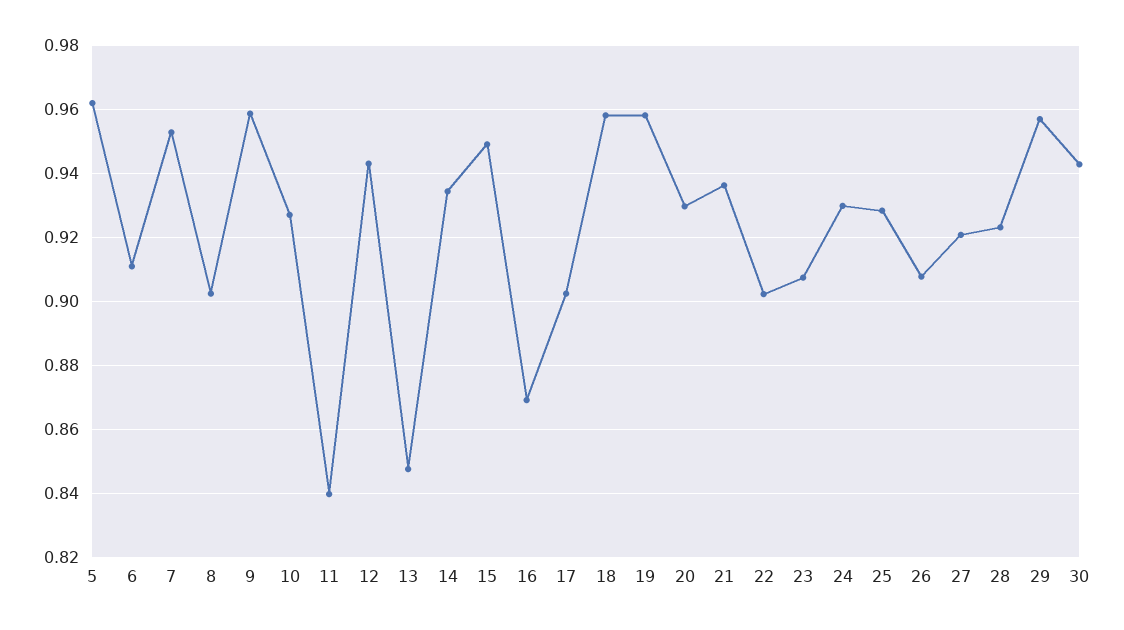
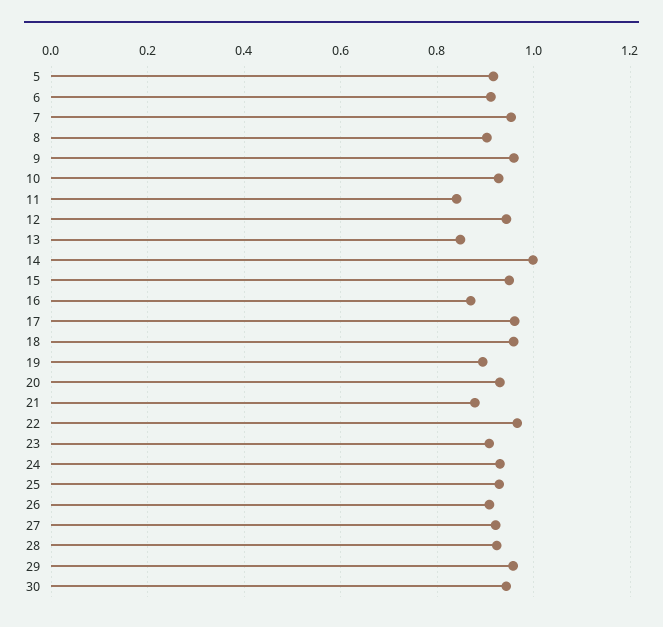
5: 0.962 -> 0.92
14: 0.934 -> 1
17: 0.902 -> 0.96
19: 0.958 -> 0.9
21: 0.936 -> 0.88
22: 0.902 -> 0.96

